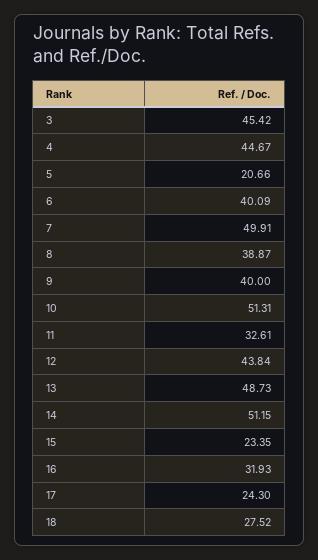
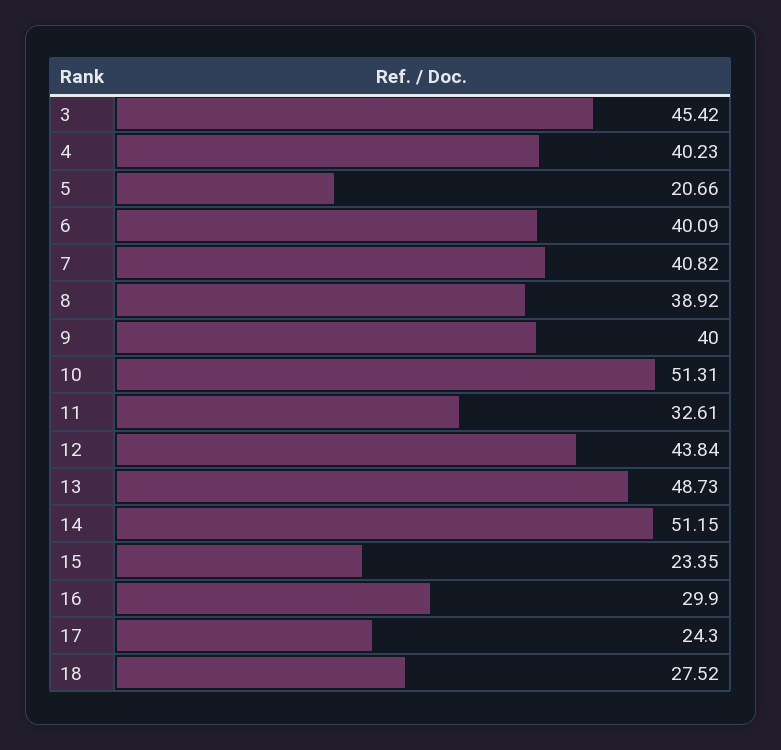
4: 44.67 -> 40.23
7: 49.91 -> 40.82
8: 38.87 -> 38.92
16: 31.93 -> 29.9

